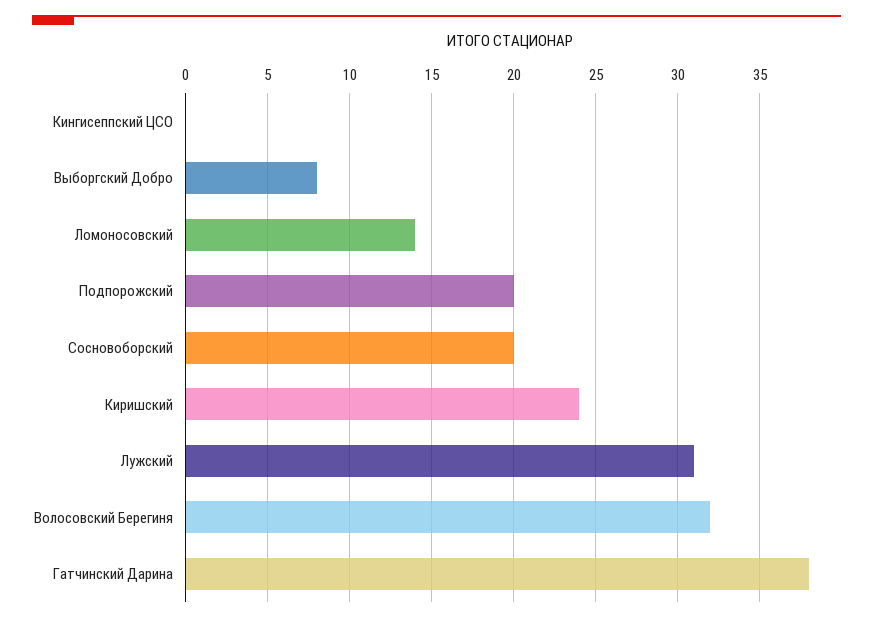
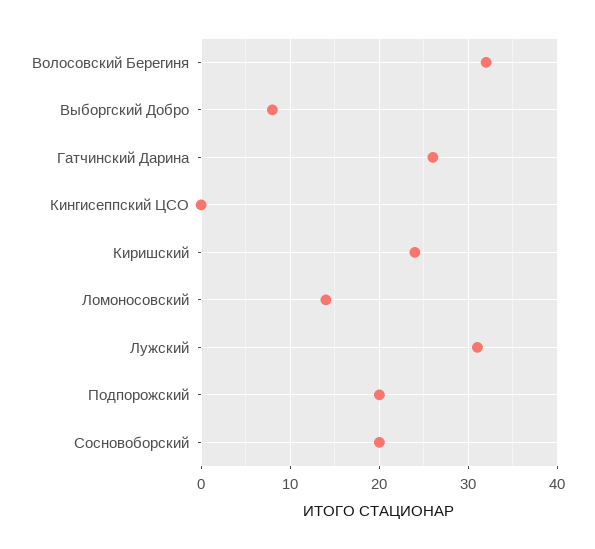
Гатчинский Дарина: 38 -> 26

